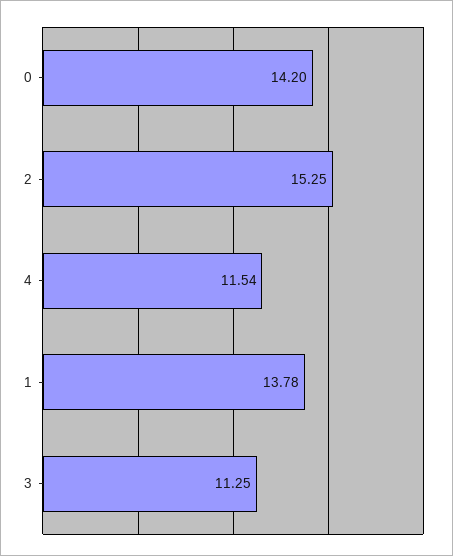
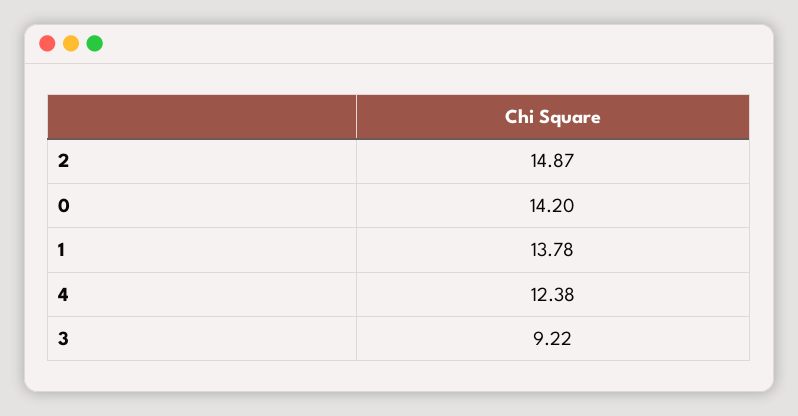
2: 15.25 -> 14.87
4: 11.54 -> 12.38
3: 11.25 -> 9.22

